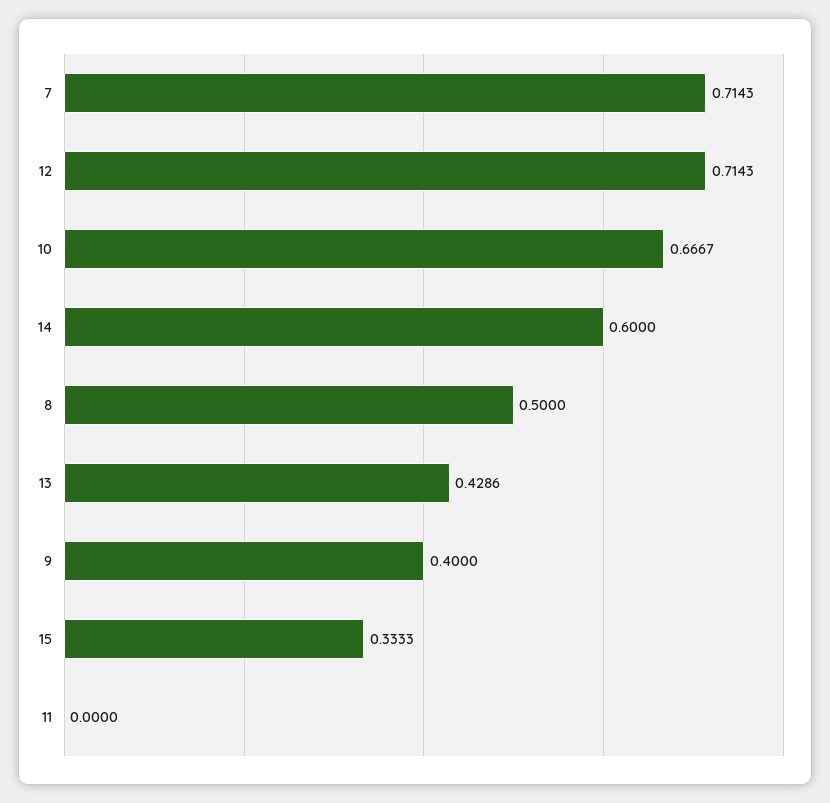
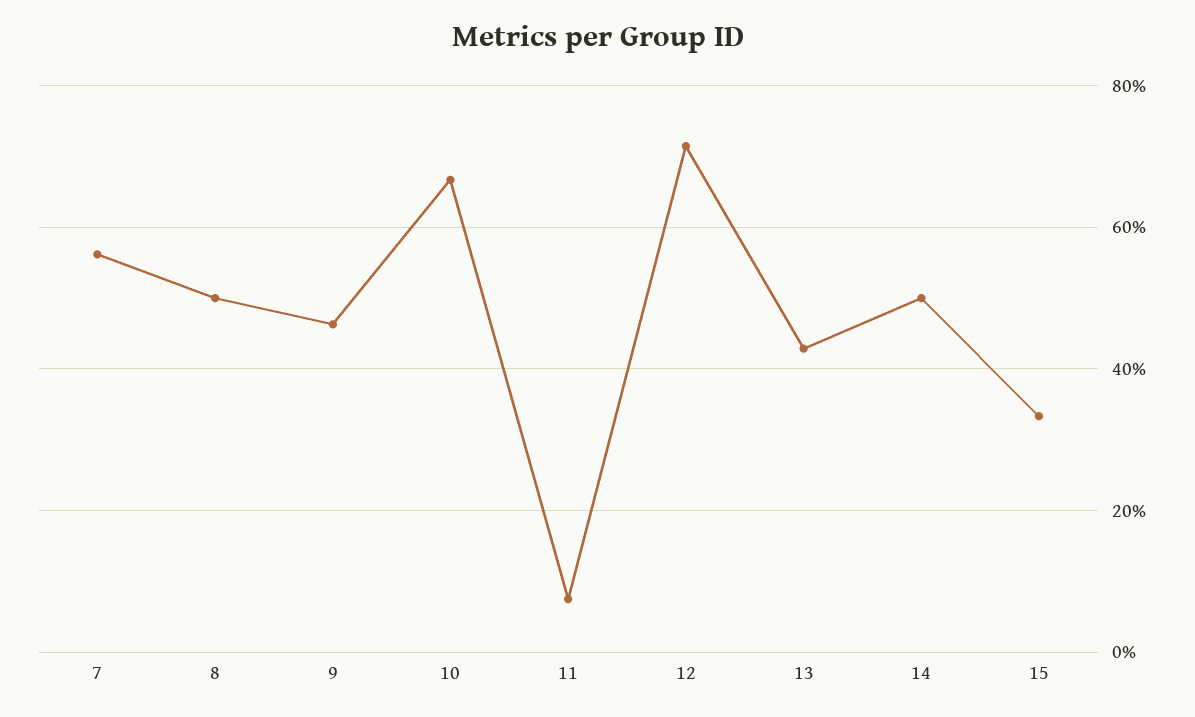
7: 0.7143 -> 0.56
14: 0.6 -> 0.5
9: 0.4 -> 0.46
11: 0 -> 0.08

